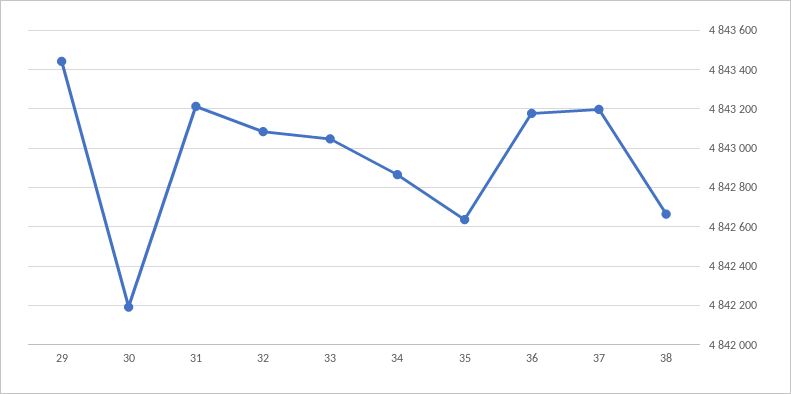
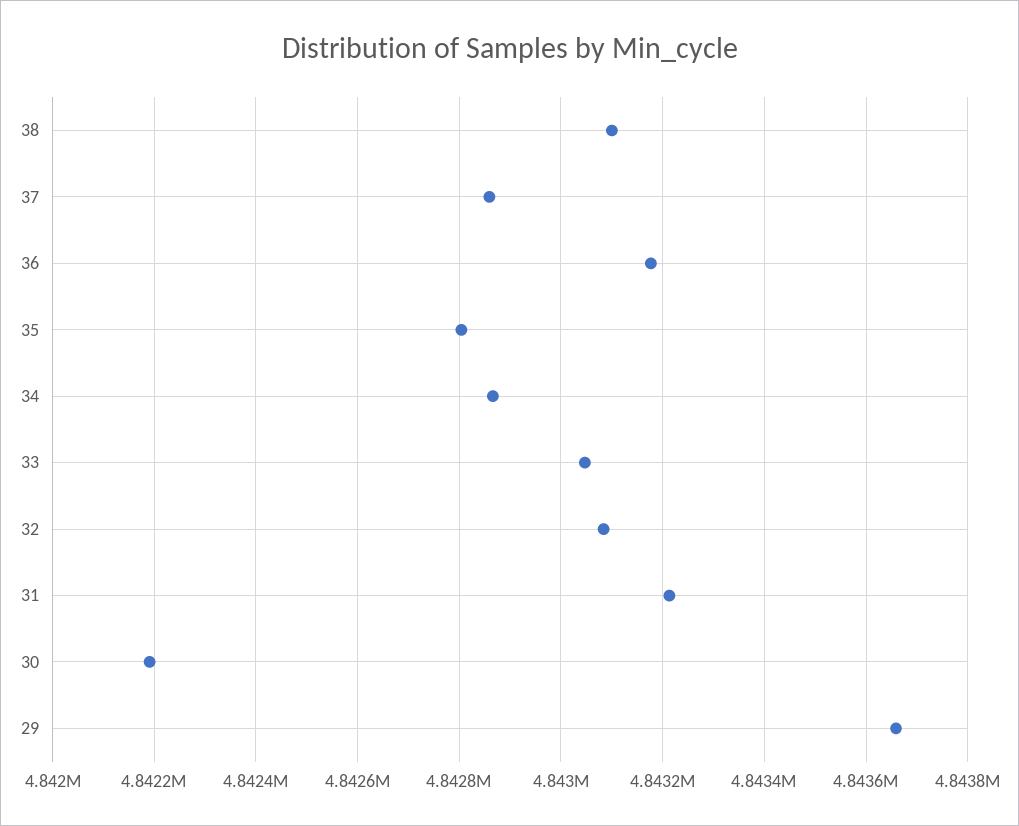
29: 4843450 -> 4843660
35: 4842650 -> 4842800
37: 4843200 -> 4842860
38: 4842650 -> 4843100

